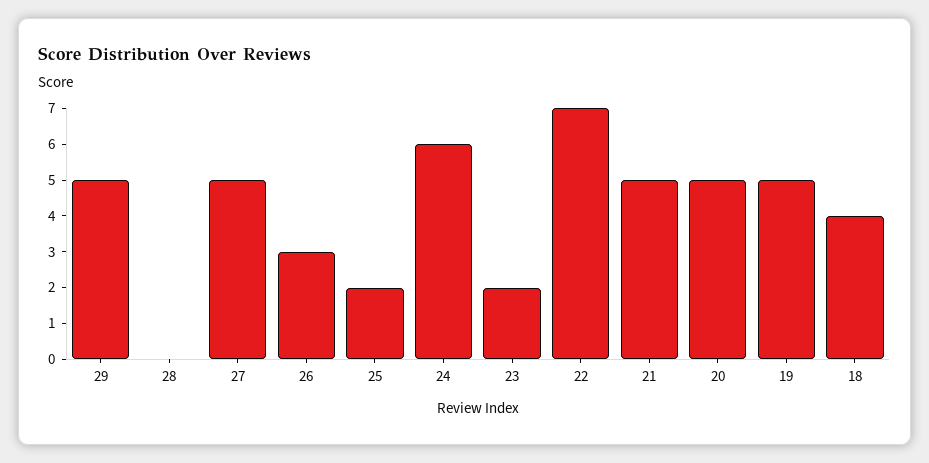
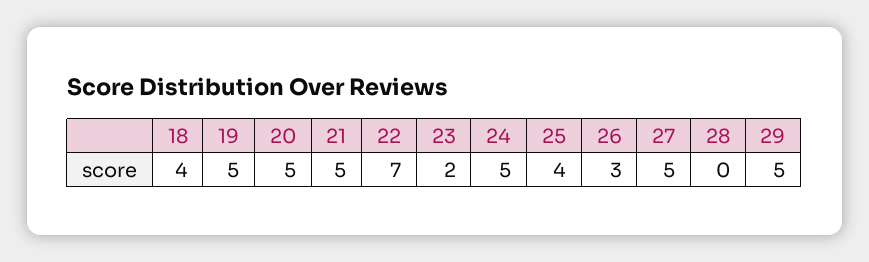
25: 2 -> 4
24: 6 -> 5

